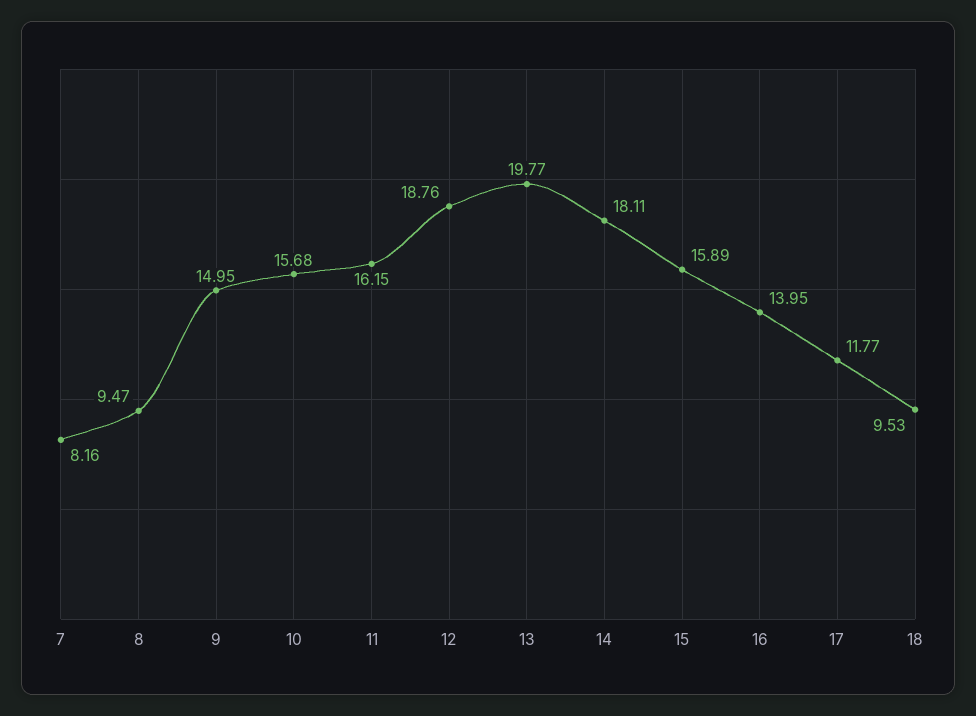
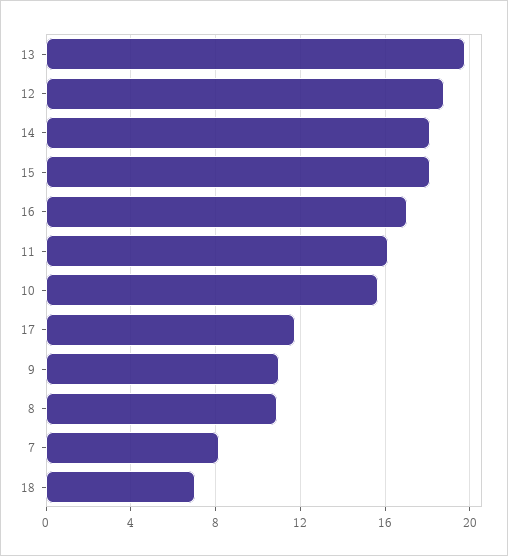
8: 9.47 -> 11
9: 14.95 -> 11
15: 15.89 -> 18
16: 13.95 -> 17
18: 9.53 -> 7

